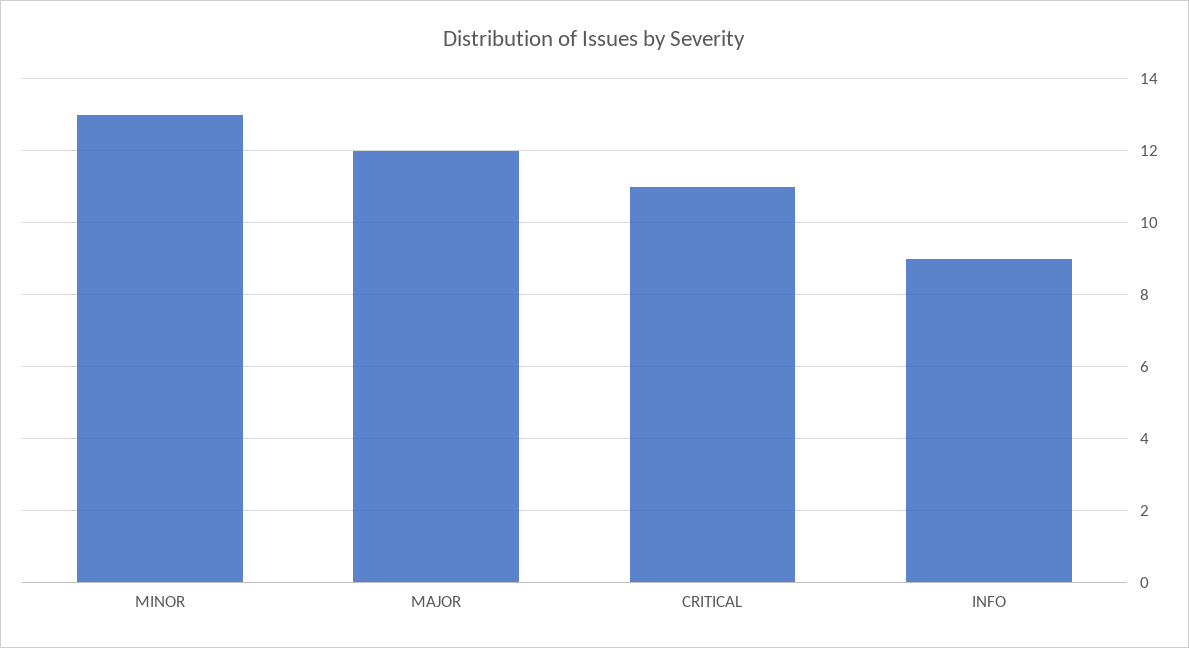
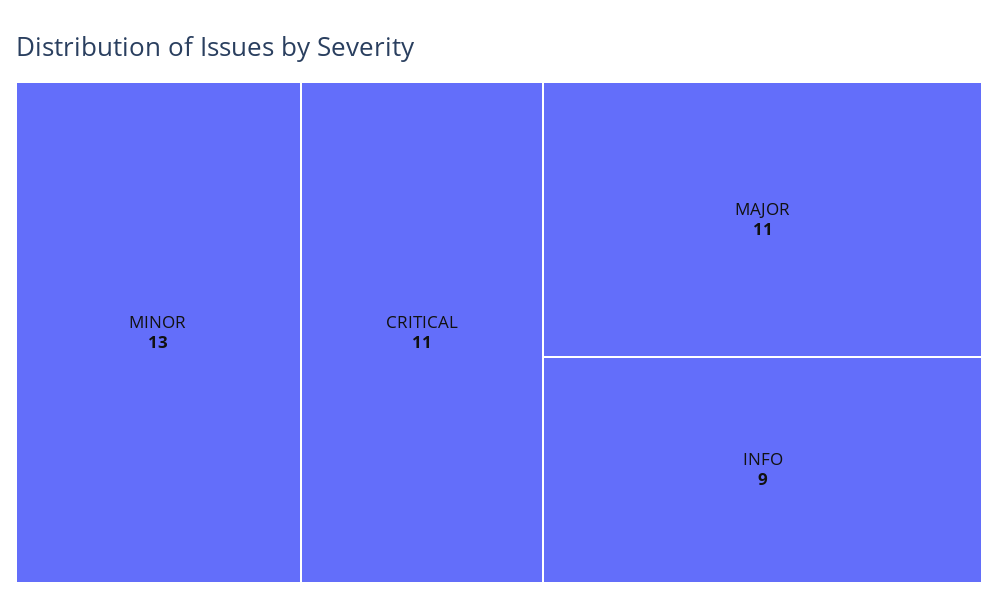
MAJOR: 12 -> 11

